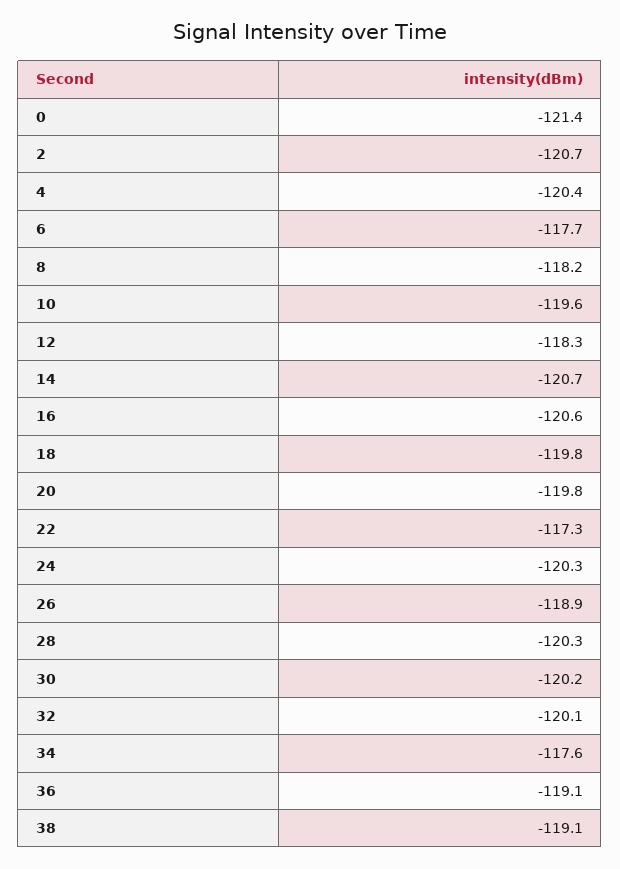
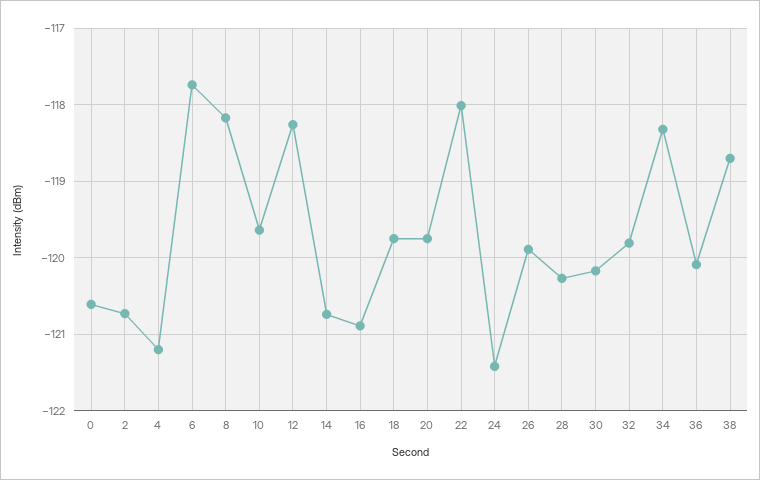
0: -121.4 -> -120.6
4: -120.4 -> -121.2
16: -120.6 -> -120.9
22: -117.3 -> -118
24: -120.3 -> -121.4
26: -118.9 -> -119.9
32: -120.1 -> -119.8
34: -117.6 -> -118.3
36: -119.1 -> -120.1
38: -119.1 -> -118.7

